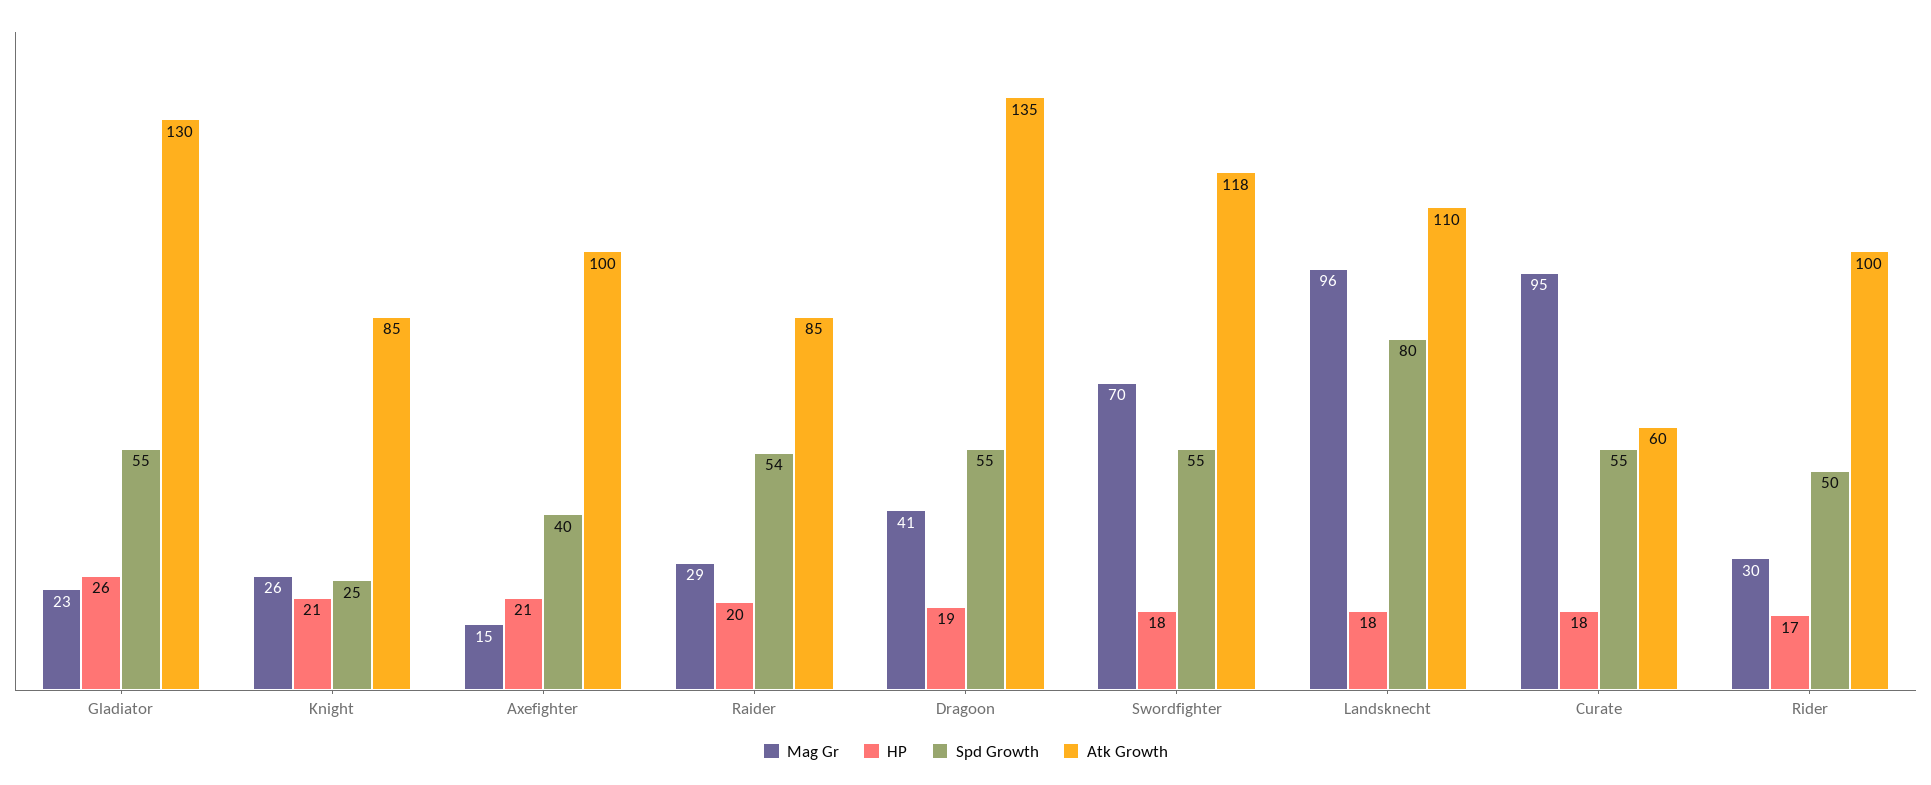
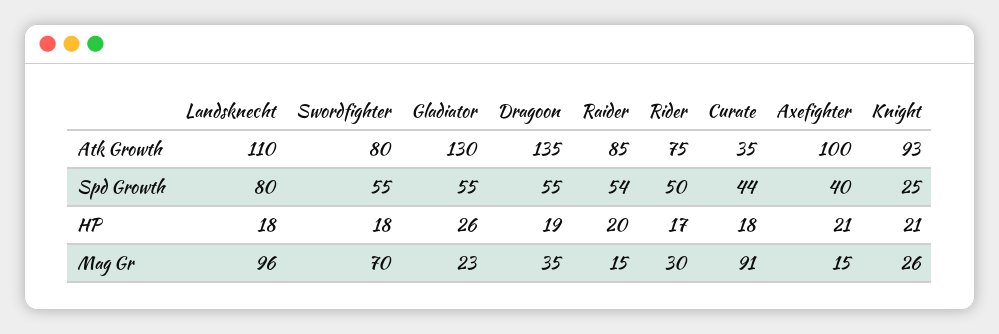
Atk Growth, Knight: 85 -> 93
Mag Gr, Raider: 29 -> 15
Mag Gr, Dragoon: 41 -> 35
Atk Growth, Swordfighter: 118 -> 80
Mag Gr, Curate: 95 -> 91
Spd Growth, Curate: 55 -> 44
Atk Growth, Curate: 60 -> 35
Atk Growth, Rider: 100 -> 75

